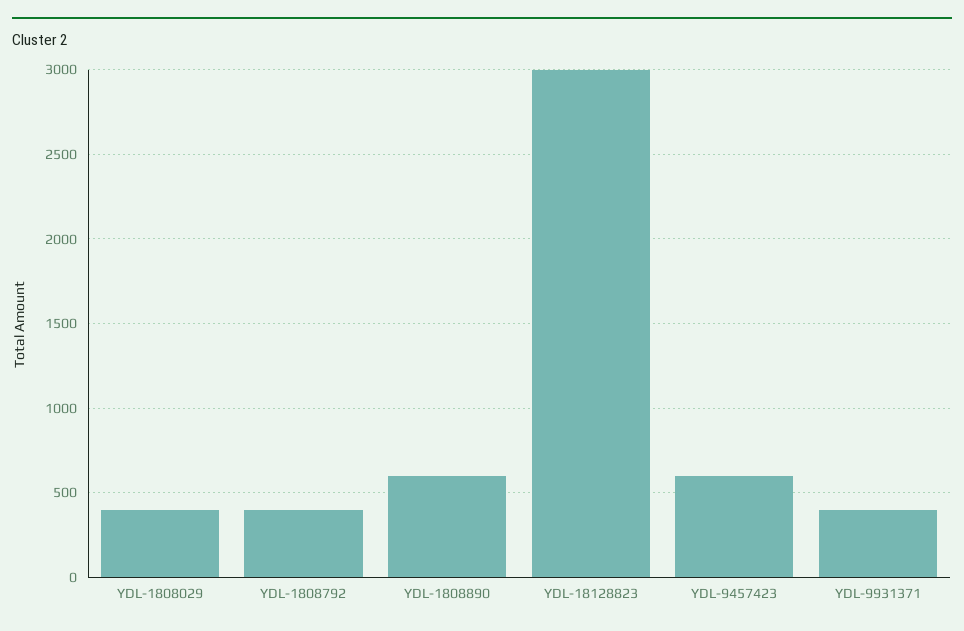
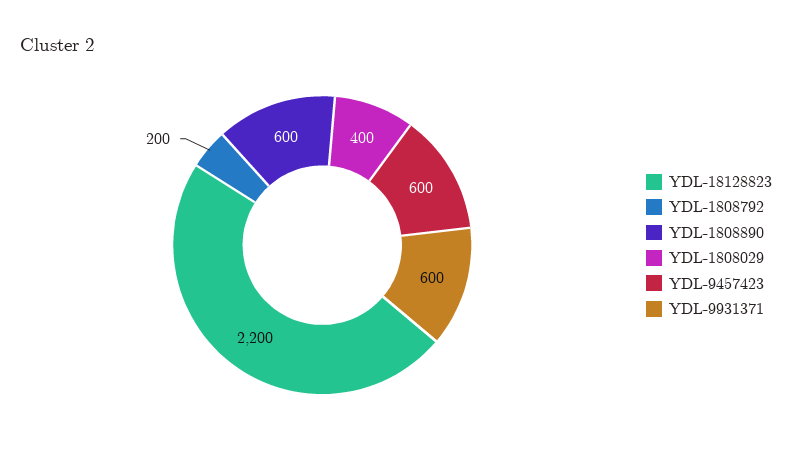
YDL-1808792: 400 -> 200
YDL-18128823: 3000 -> 2200
YDL-9931371: 400 -> 600

